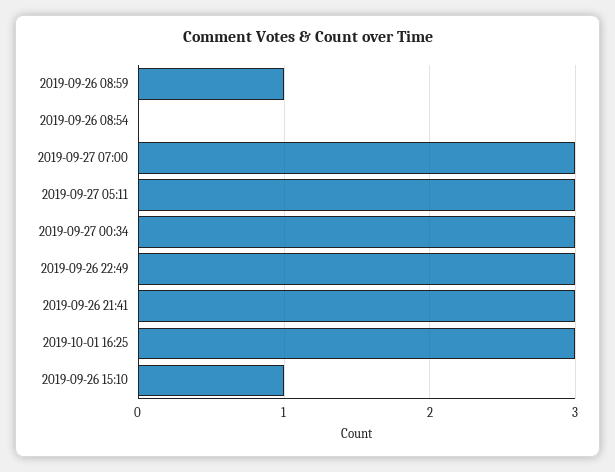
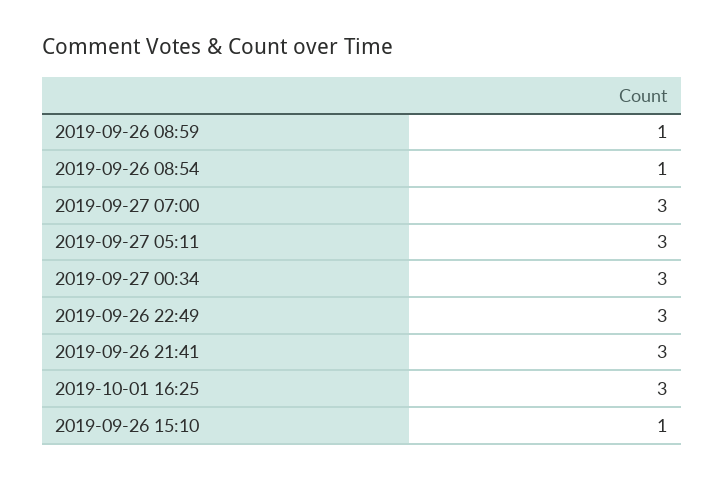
2019-09-26 08:54: 0 -> 1

